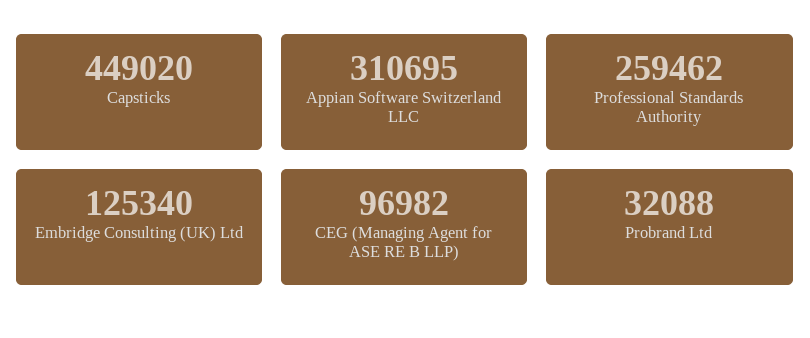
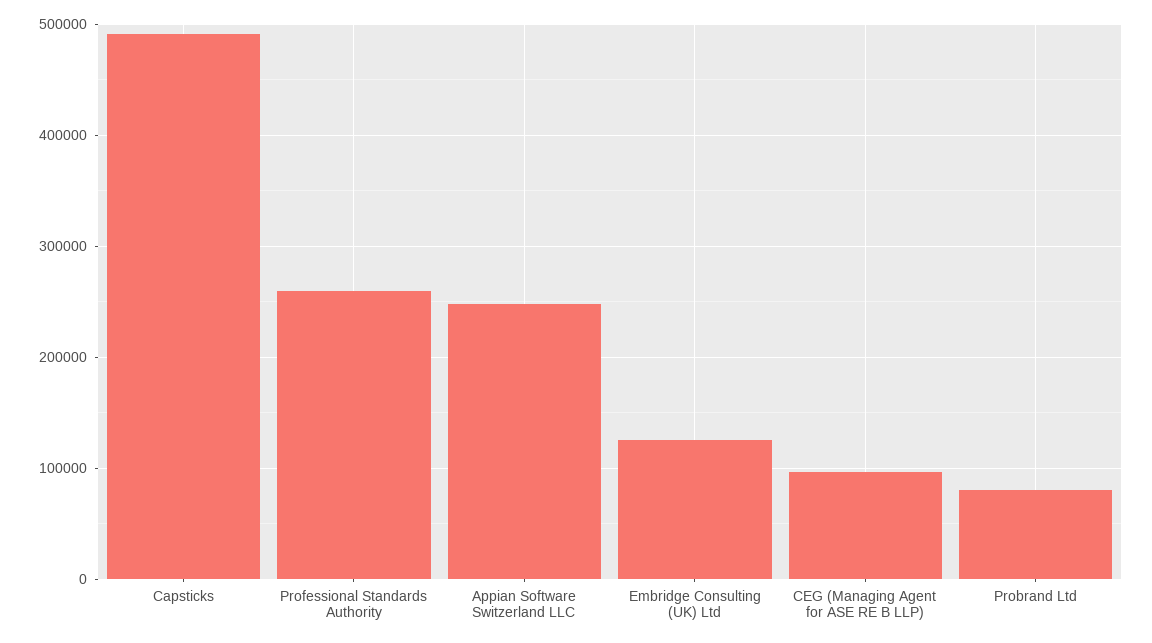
Capsticks: 449020 -> 490000
Appian Software Switzerland LLC: 310695 -> 250000
Probrand Ltd: 32088 -> 80000

